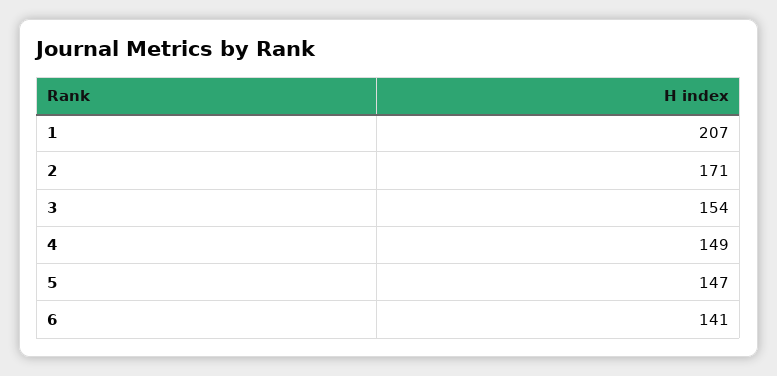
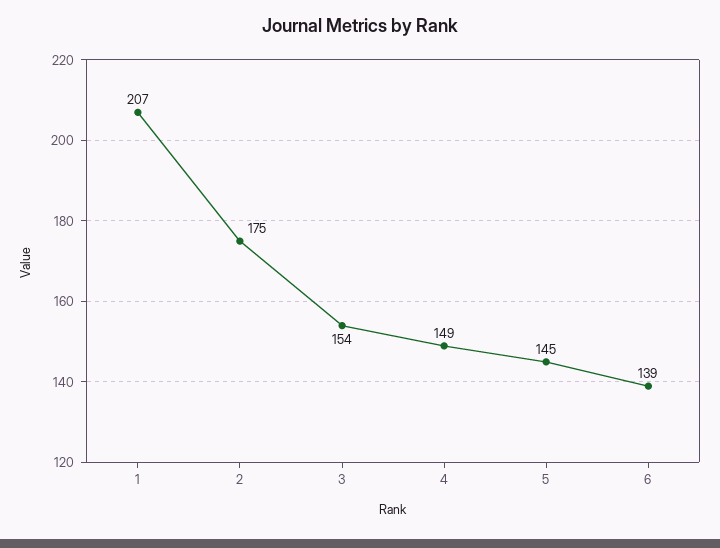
2: 171 -> 175
5: 147 -> 145
6: 141 -> 139

